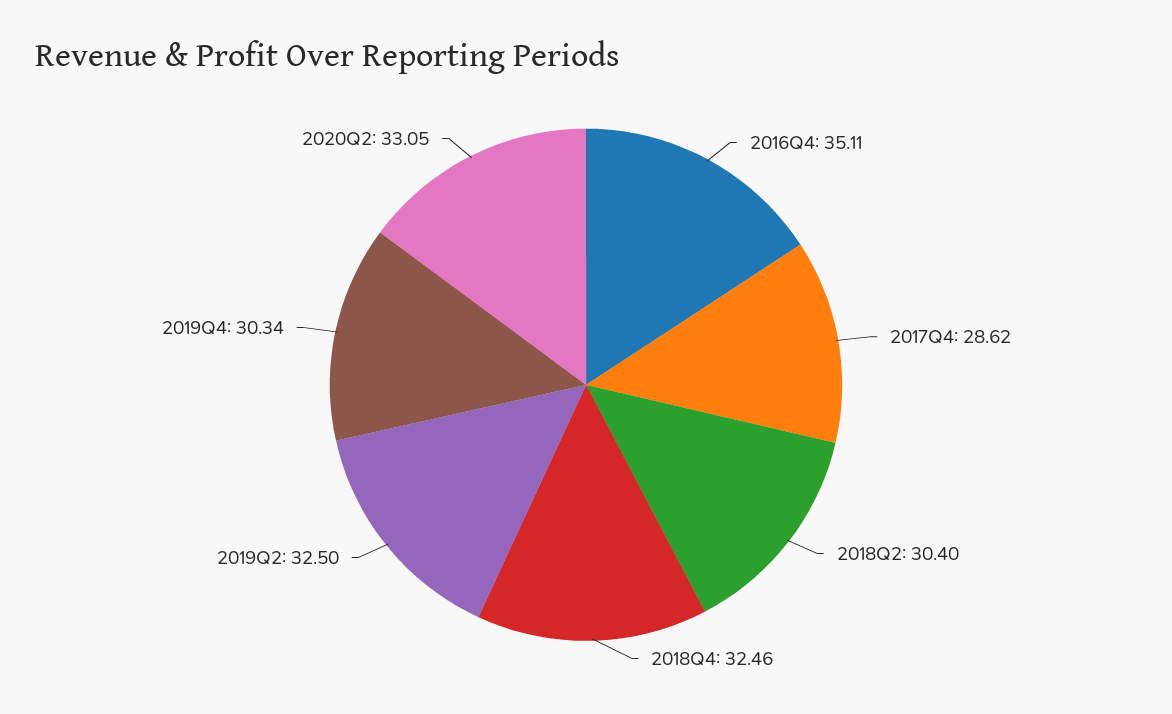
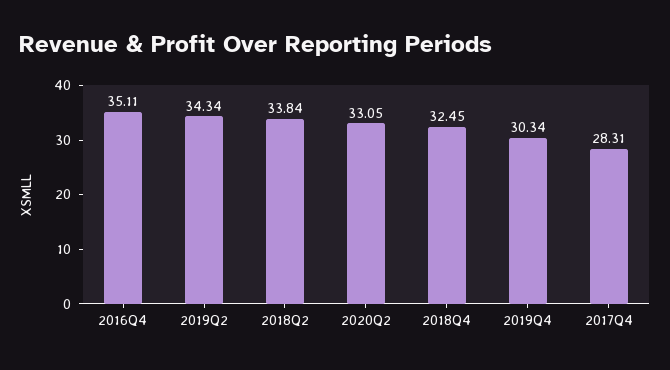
2017Q4: 28.62 -> 28.31
2018Q2: 30.4 -> 33.84
2018Q4: 32.46 -> 32.45
2019Q2: 32.5 -> 34.34

